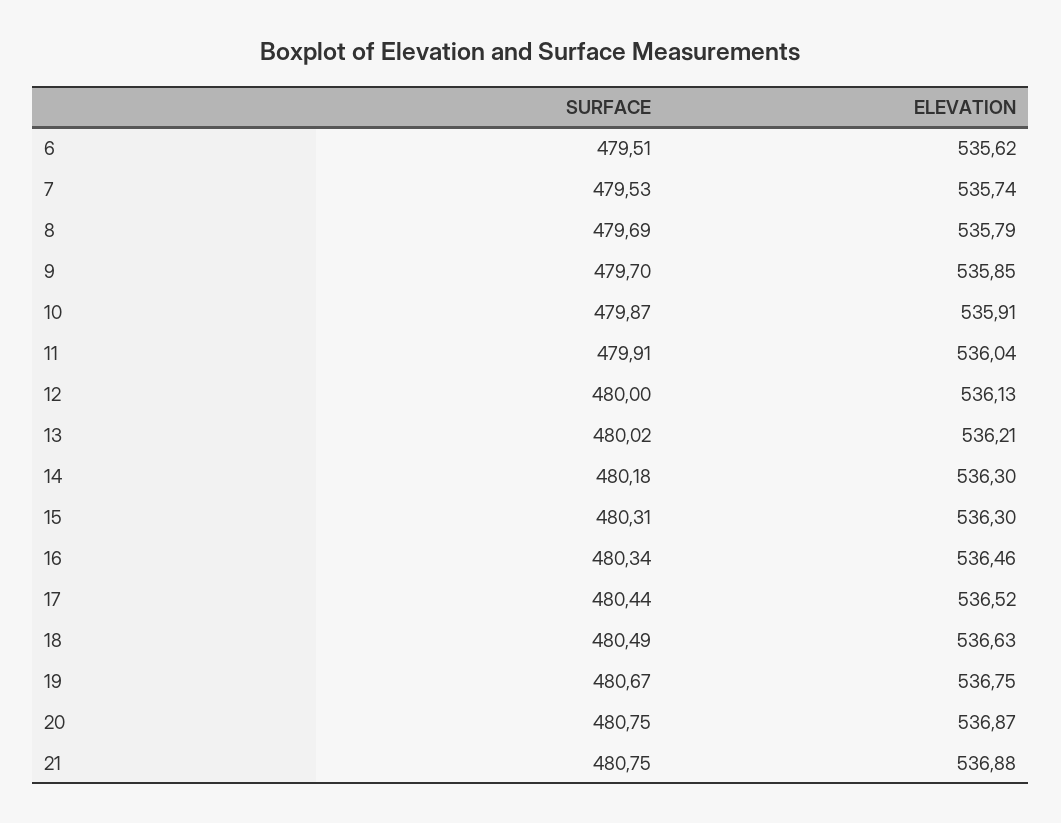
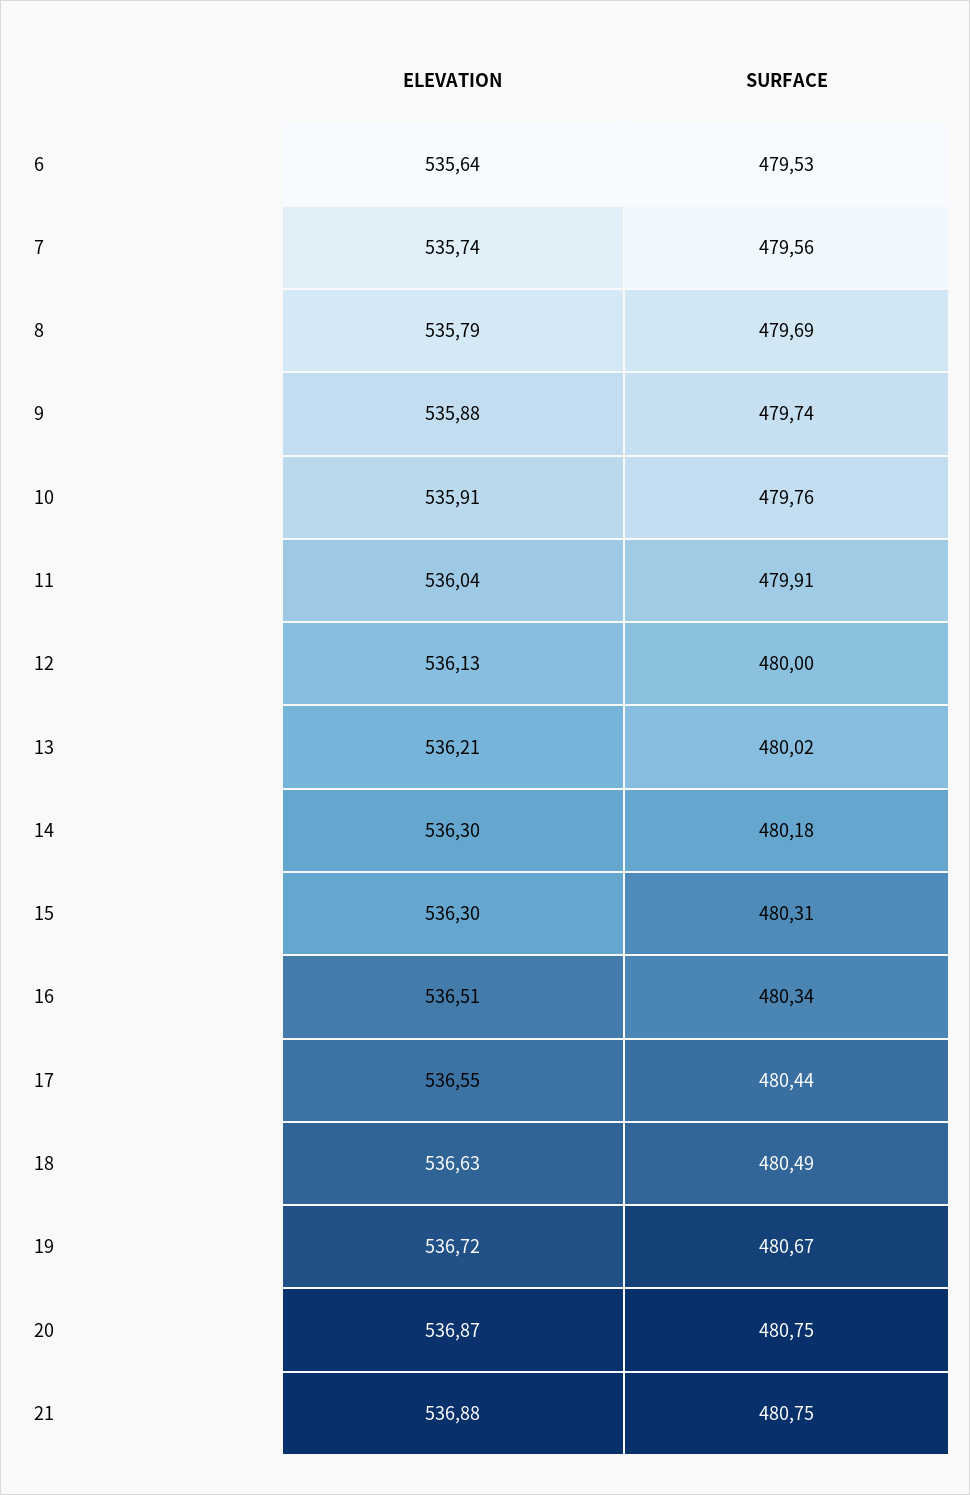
SURFACE, 6: 479.51 -> 479.53
ELEVATION, 6: 535.62 -> 535.64
SURFACE, 7: 479.53 -> 479.56
SURFACE, 9: 479.7 -> 479.74
ELEVATION, 9: 535.85 -> 535.88
SURFACE, 10: 479.87 -> 479.76
ELEVATION, 16: 536.46 -> 536.51
ELEVATION, 17: 536.52 -> 536.55
ELEVATION, 19: 536.75 -> 536.72

